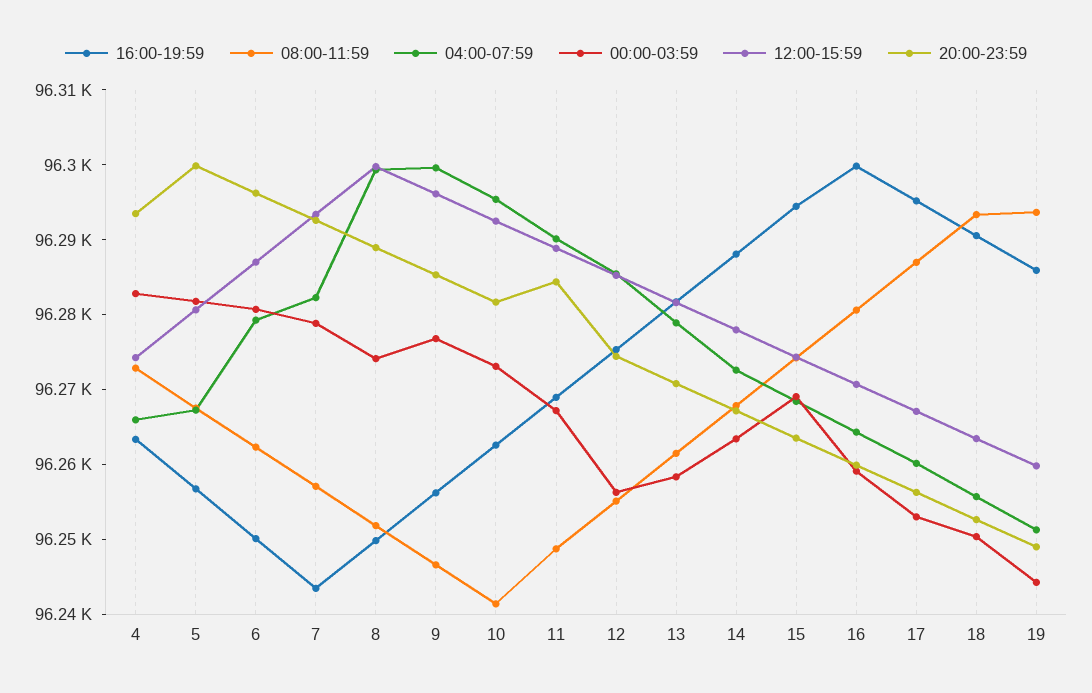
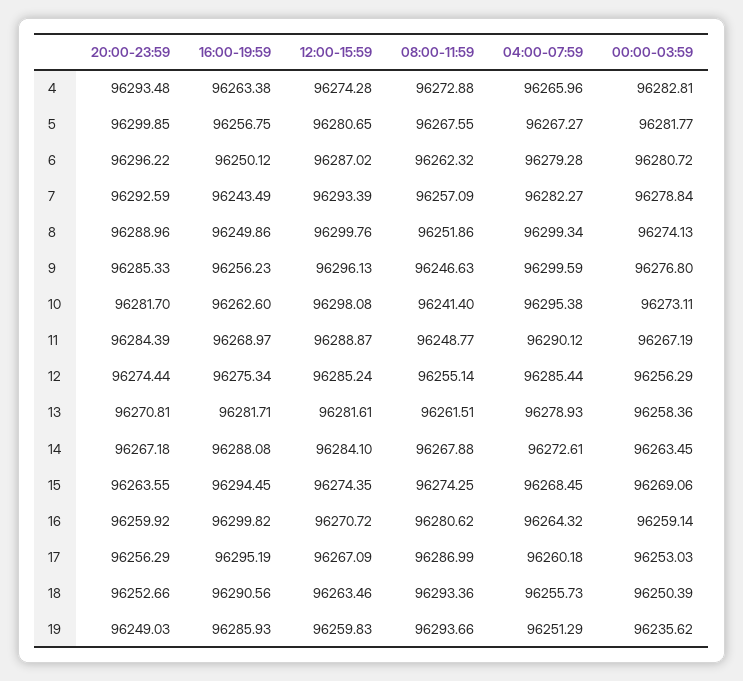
12:00-15:59, 10: 96292 -> 96298.08
12:00-15:59, 14: 96278 -> 96284.1
00:00-03:59, 19: 96244 -> 96235.62

